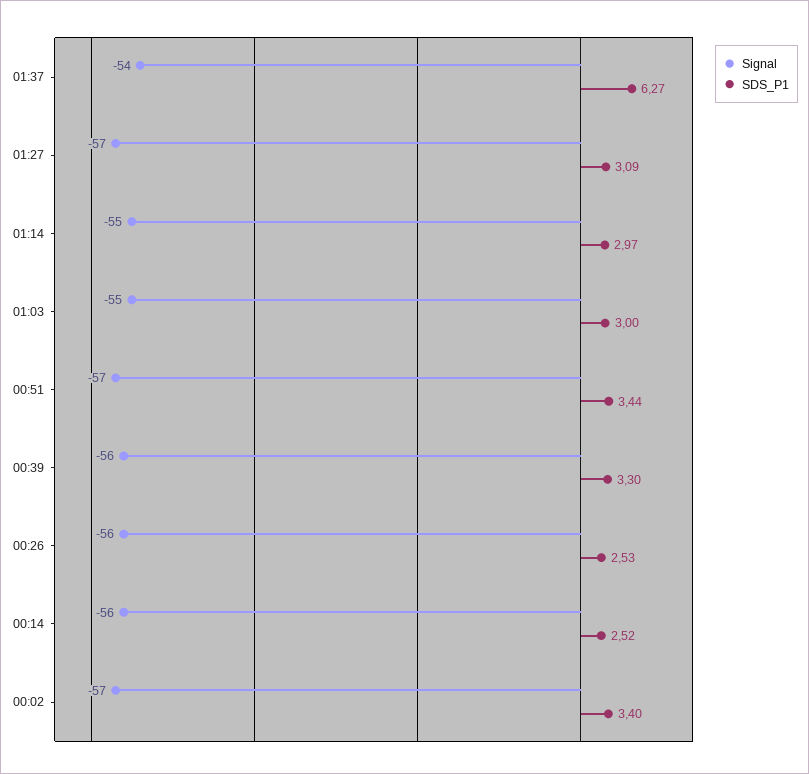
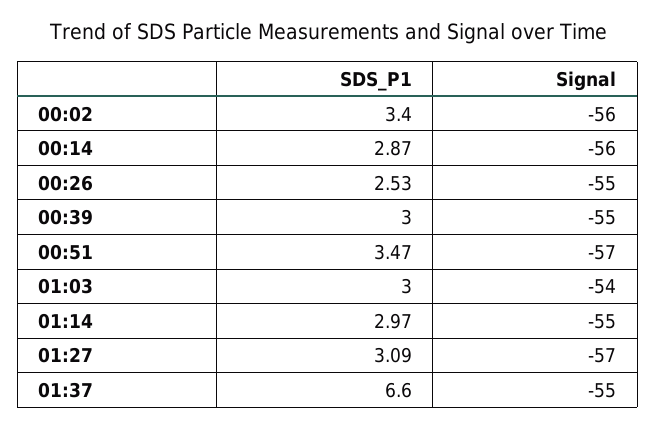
Signal, 01:37: -54 -> -55
SDS_P1, 01:37: 6.27 -> 6.6
Signal, 01:03: -55 -> -54
SDS_P1, 00:51: 3.44 -> 3.47
Signal, 00:39: -56 -> -55
SDS_P1, 00:39: 3.3 -> 3
Signal, 00:26: -56 -> -55
SDS_P1, 00:14: 2.52 -> 2.87
Signal, 00:02: -57 -> -56

